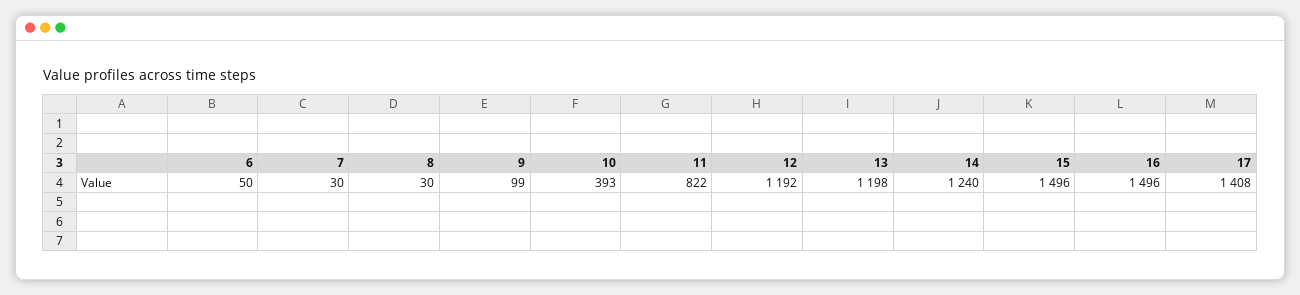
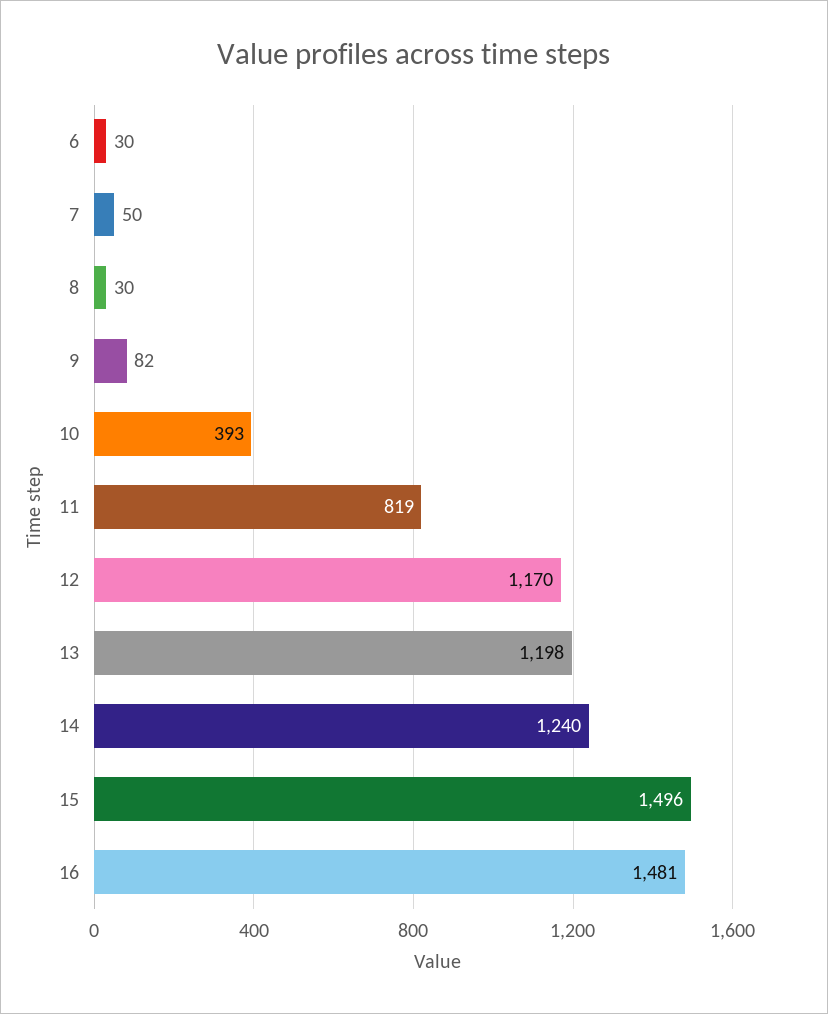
6: 50 -> 30
7: 30 -> 50
9: 99 -> 82
11: 822 -> 819
12: 1192 -> 1170
16: 1496 -> 1481
17: 1408 -> none

